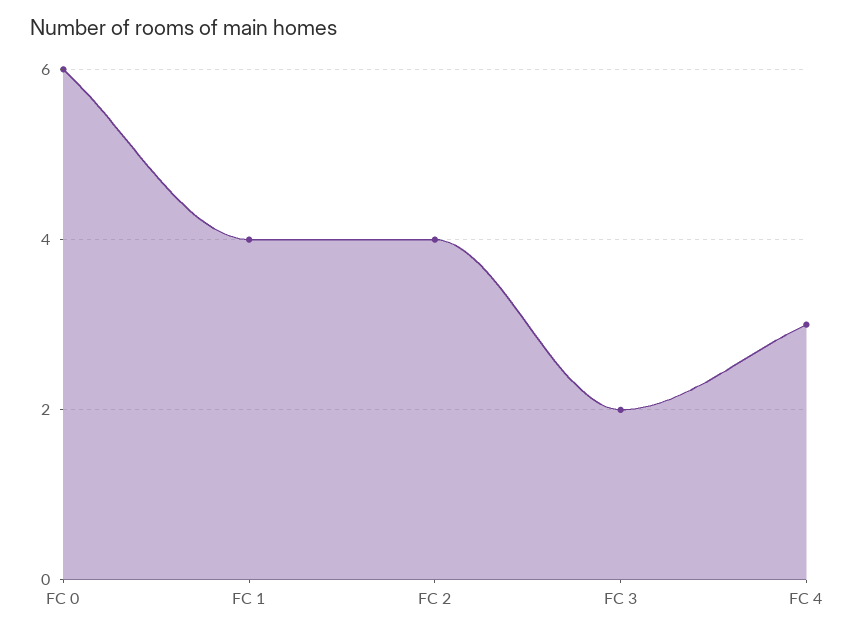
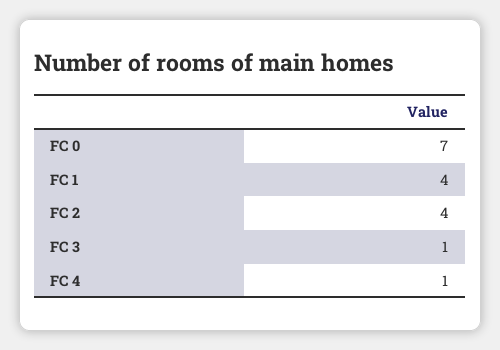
FC 0: 6 -> 7
FC 3: 2 -> 1
FC 4: 3 -> 1

